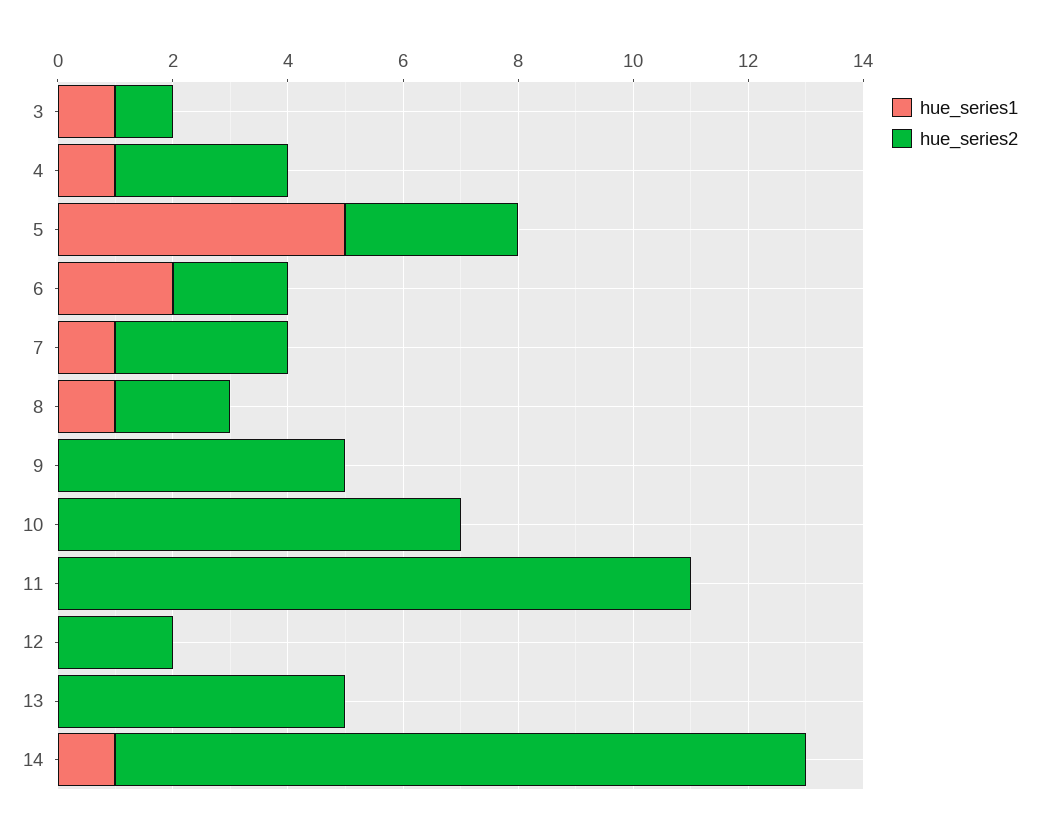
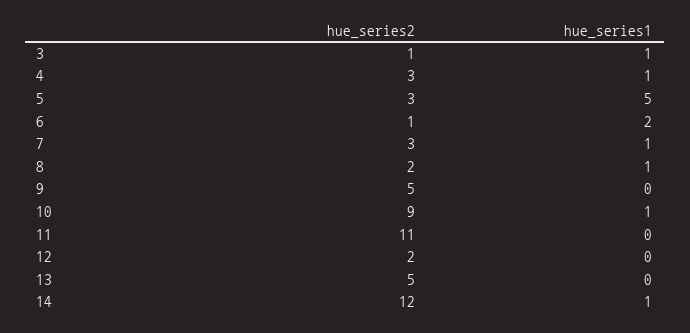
hue_series2, 6: 2 -> 1
hue_series1, 10: 0 -> 1
hue_series2, 10: 7 -> 9

